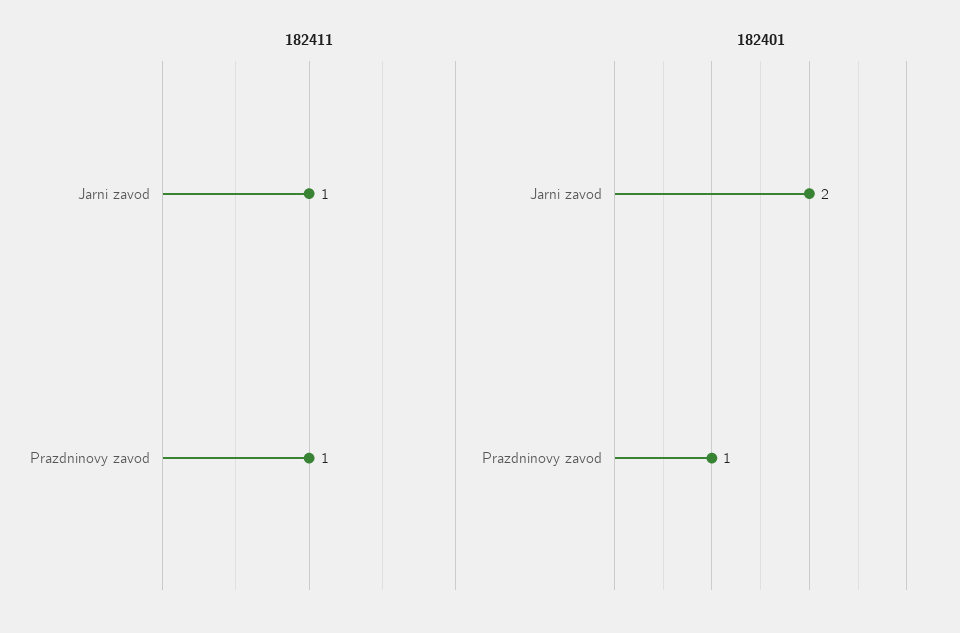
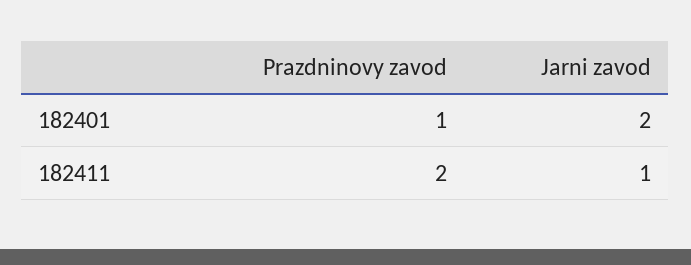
182411, Prazdninovy zavod: 1 -> 2

